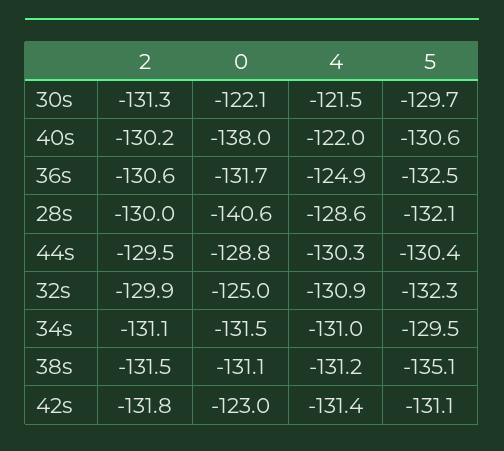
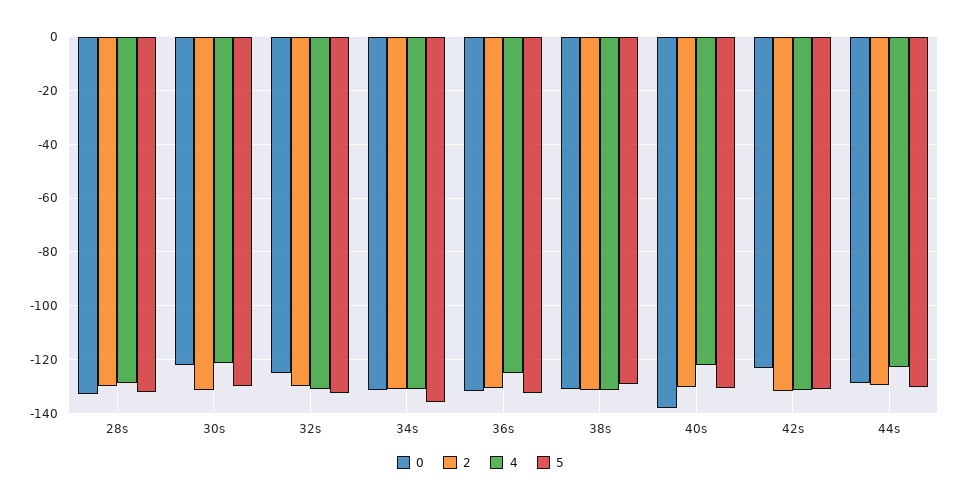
0, 28s: -140.6 -> -132.5
4, 44s: -130.3 -> -122.5
5, 34s: -129.5 -> -135
5, 38s: -135.1 -> -130

